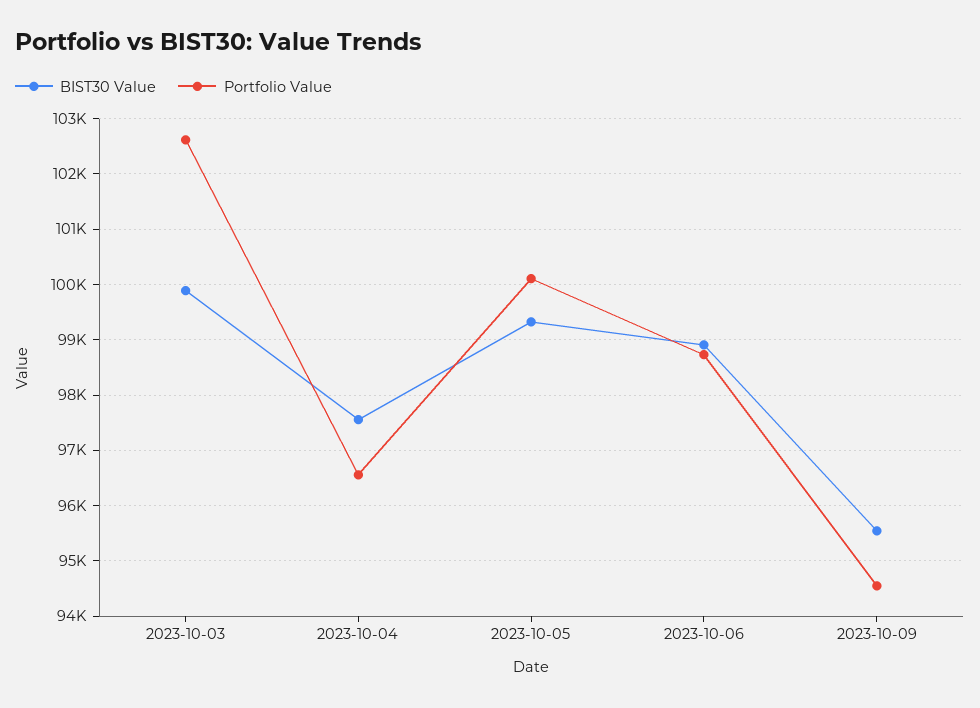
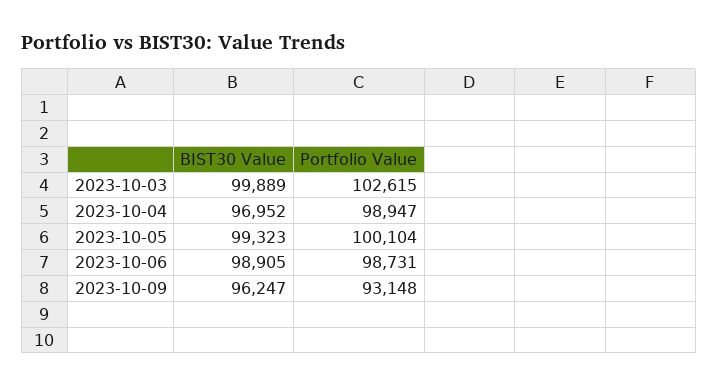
BIST30 Value, 2023-10-04: 97600 -> 96952
Portfolio Value, 2023-10-04: 96600 -> 98947
BIST30 Value, 2023-10-09: 95600 -> 96247
Portfolio Value, 2023-10-09: 94600 -> 93148

